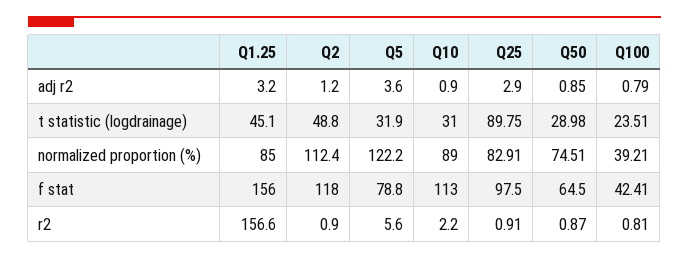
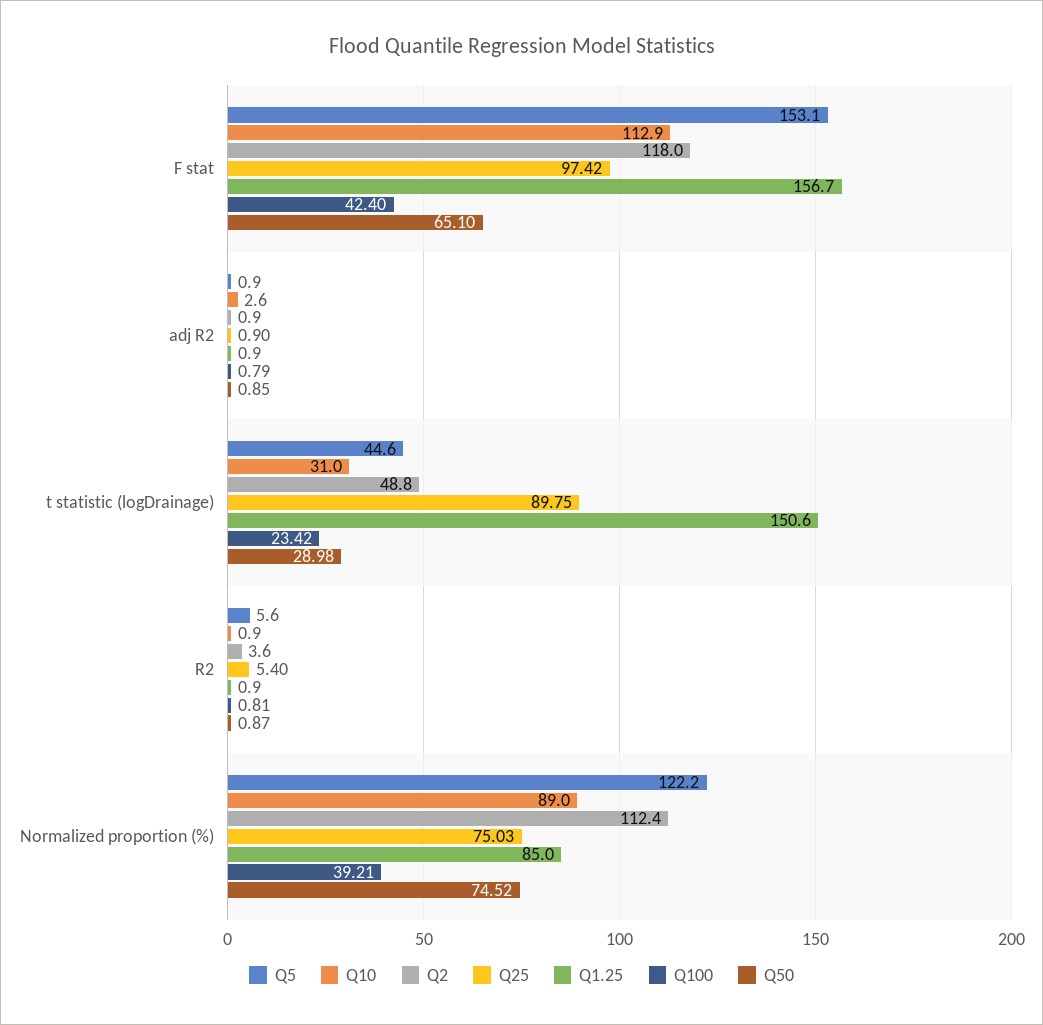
Q1.25, adj r2: 3.2 -> 0.9
Q2, adj r2: 1.2 -> 0.9
Q5, adj r2: 3.6 -> 0.9
Q10, adj r2: 0.9 -> 2.6
Q25, adj r2: 2.9 -> 0.9
Q1.25, t statistic (logdrainage): 45.1 -> 150.6
Q5, t statistic (logdrainage): 31.9 -> 44.6
Q100, t statistic (logdrainage): 23.51 -> 23.42
Q25, normalized proportion (%): 82.91 -> 75.03
Q50, normalized proportion (%): 74.51 -> 74.52
Q1.25, f stat: 156 -> 156.7
Q5, f stat: 78.8 -> 153.1
Q10, f stat: 113 -> 112.9
Q25, f stat: 97.5 -> 97.42
Q50, f stat: 64.5 -> 65.1
Q100, f stat: 42.41 -> 42.4
Q1.25, r2: 156.6 -> 0.9
Q2, r2: 0.9 -> 3.6
Q10, r2: 2.2 -> 0.9
Q25, r2: 0.91 -> 5.4

